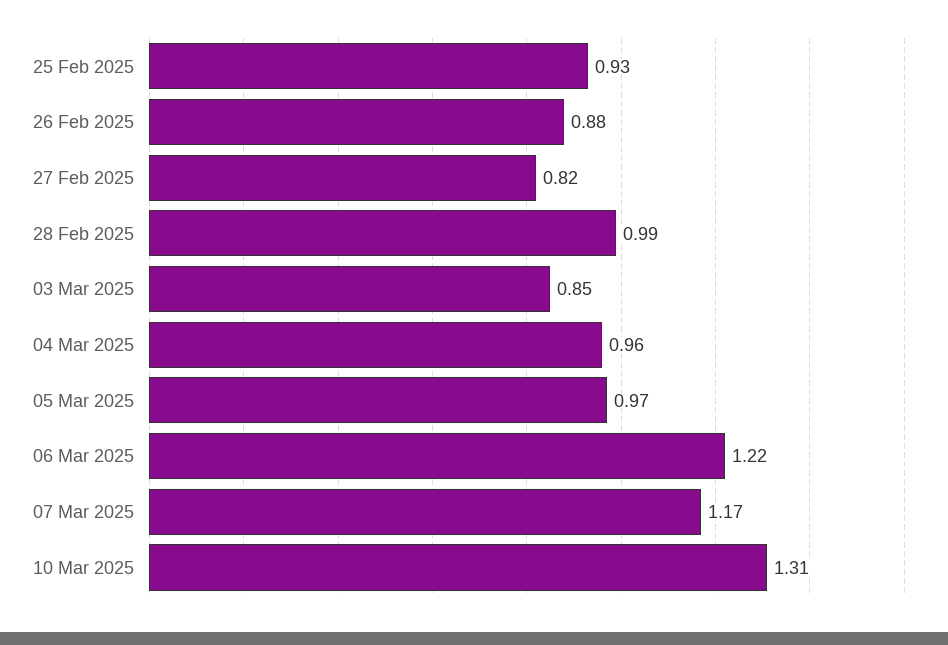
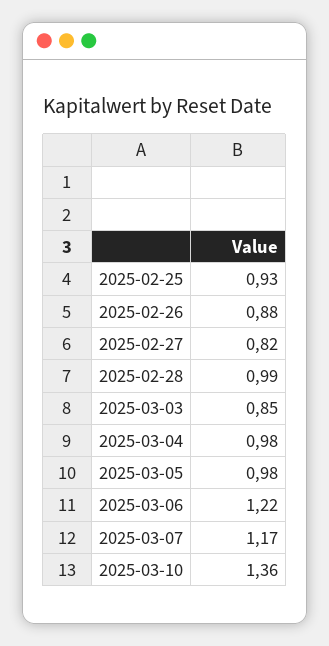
04 Mar 2025: 0.96 -> 0.98
05 Mar 2025: 0.97 -> 0.98
10 Mar 2025: 1.31 -> 1.36

